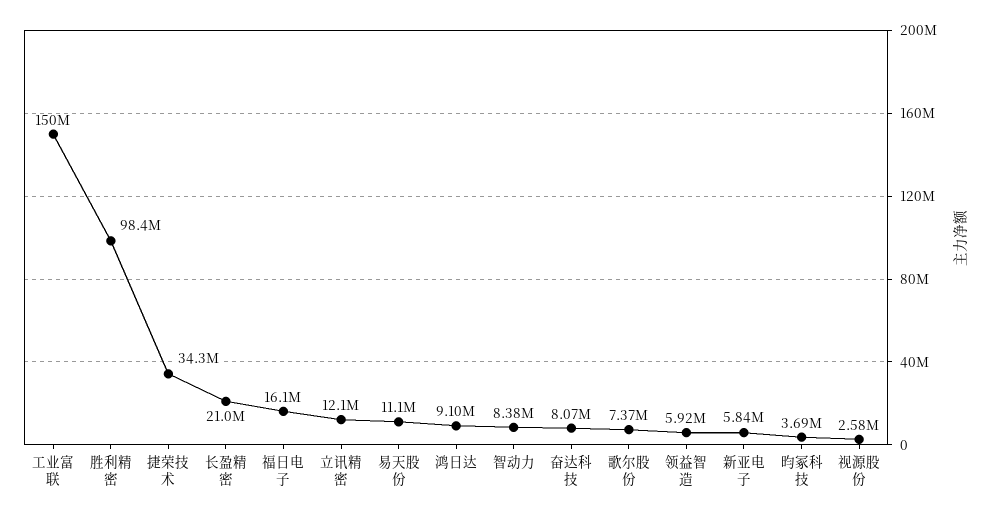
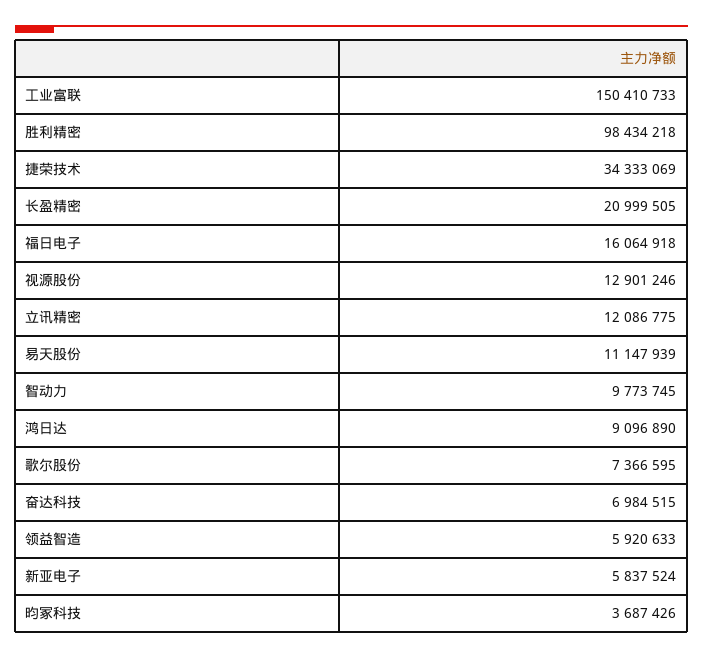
智动力: 8380000 -> 9773745
奋达科技: 8070000 -> 6984515
视源股份: 2580000 -> 12901246

